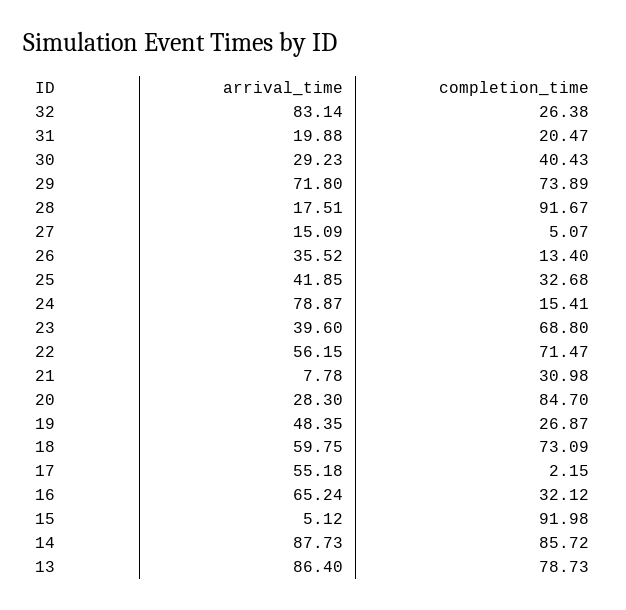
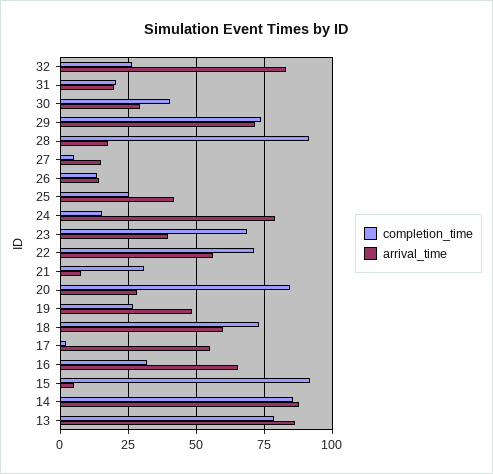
arrival_time, 26: 35.52 -> 15
completion_time, 25: 32.68 -> 25

